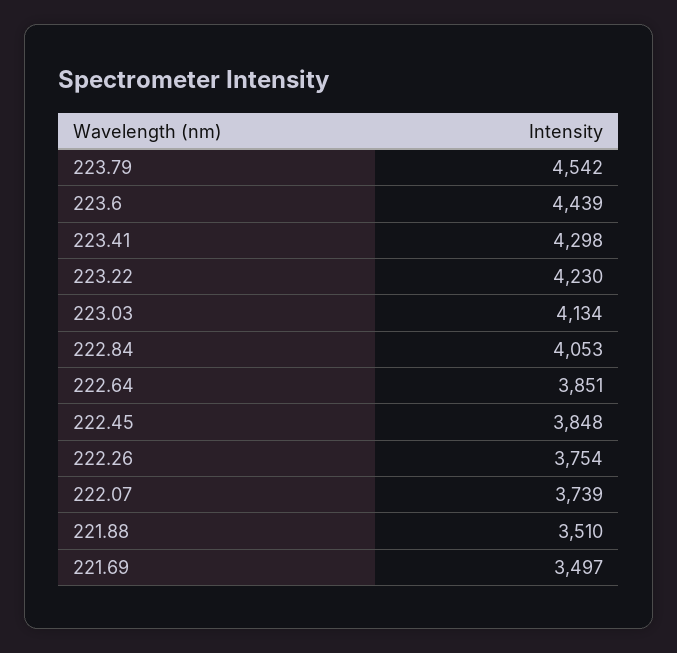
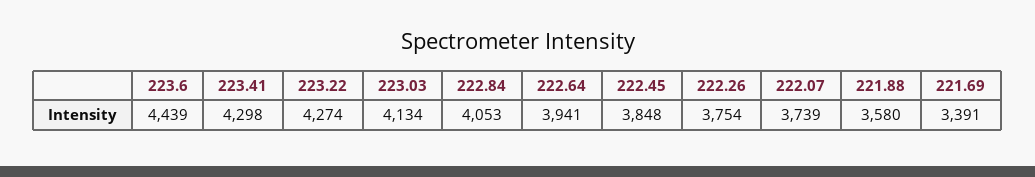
223.79: 4542 -> none
223.22: 4230 -> 4274
222.64: 3851 -> 3941
221.88: 3510 -> 3580
221.69: 3497 -> 3391

